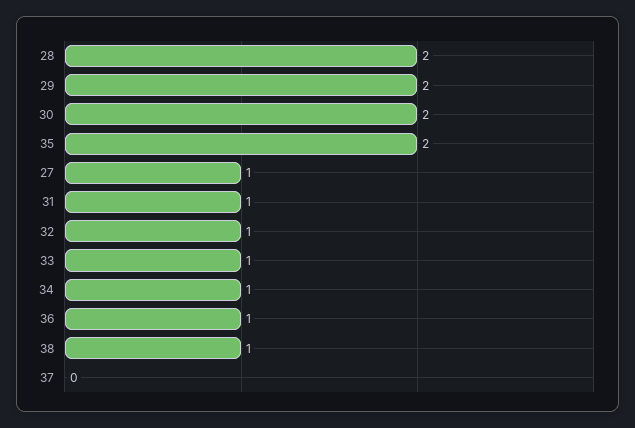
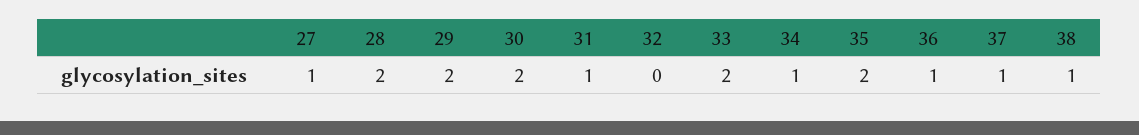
32: 1 -> 0
33: 1 -> 2
37: 0 -> 1

